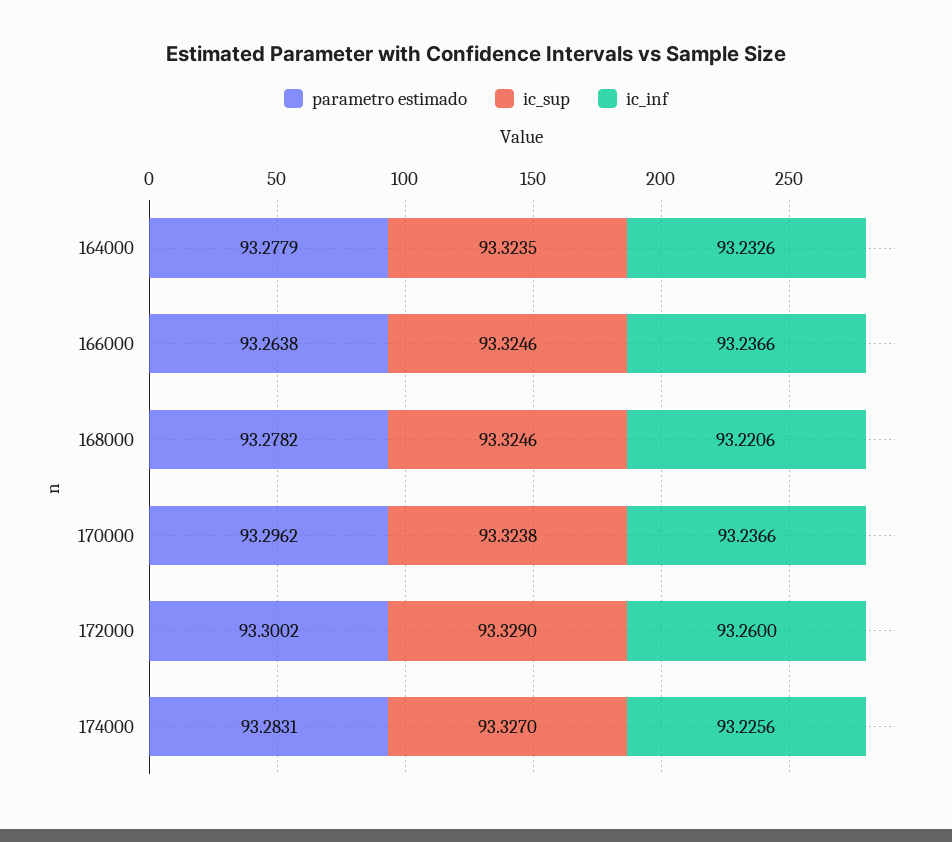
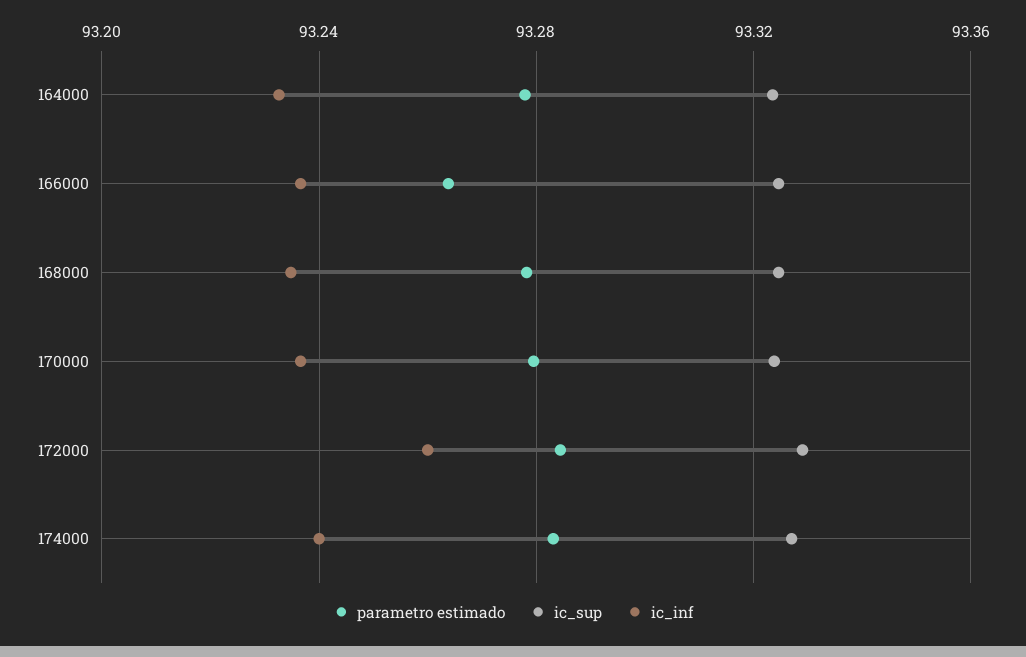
ic_inf, 168000: 93.2206 -> 93.235
parametro estimado, 170000: 93.2962 -> 93.28
parametro estimado, 172000: 93.3002 -> 93.285
ic_inf, 174000: 93.2256 -> 93.24

